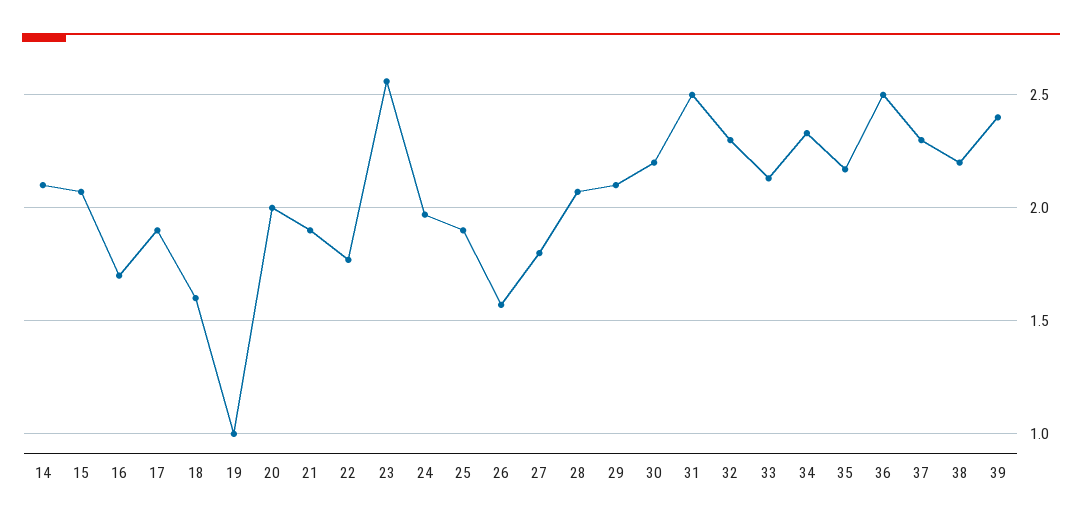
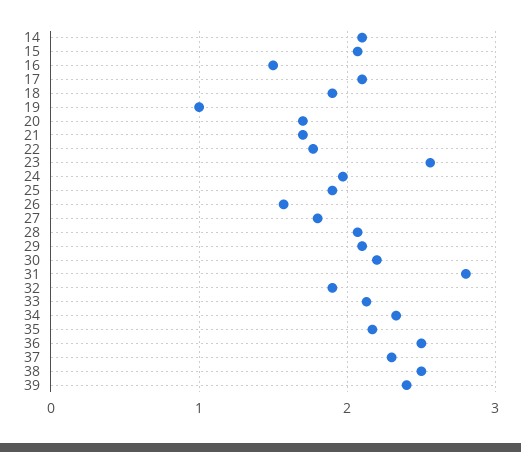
16: 1.7 -> 1.5
17: 1.9 -> 2.1
18: 1.6 -> 1.9
20: 2 -> 1.7
21: 1.9 -> 1.7
31: 2.5 -> 2.8
32: 2.3 -> 1.9
38: 2.2 -> 2.5

